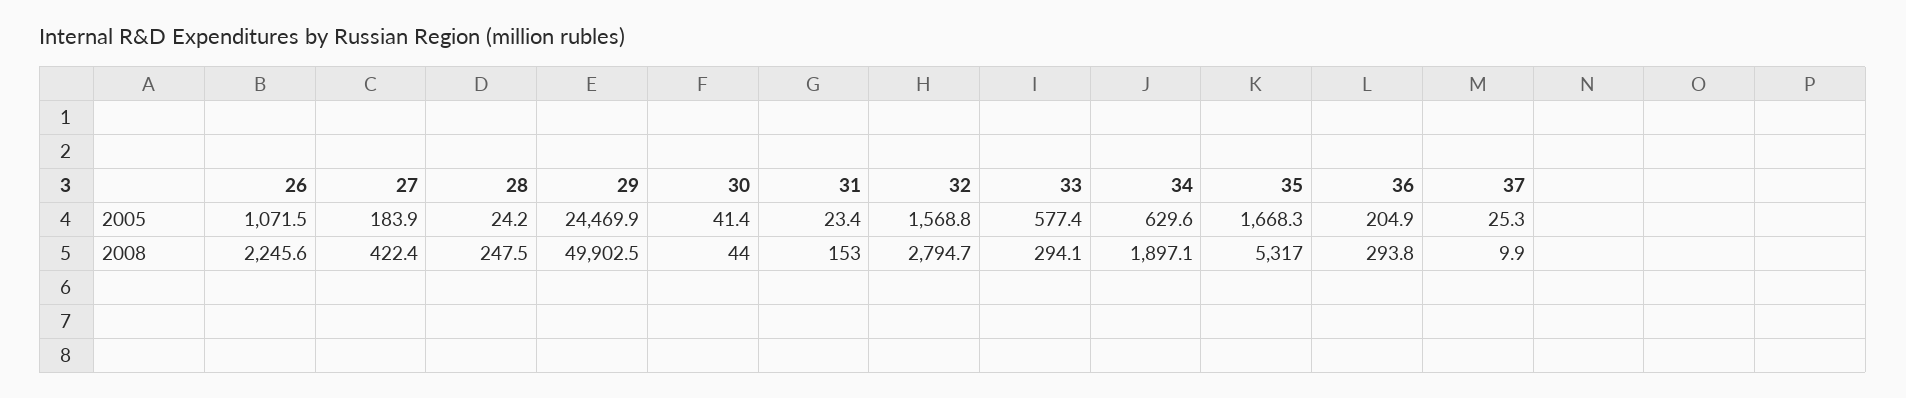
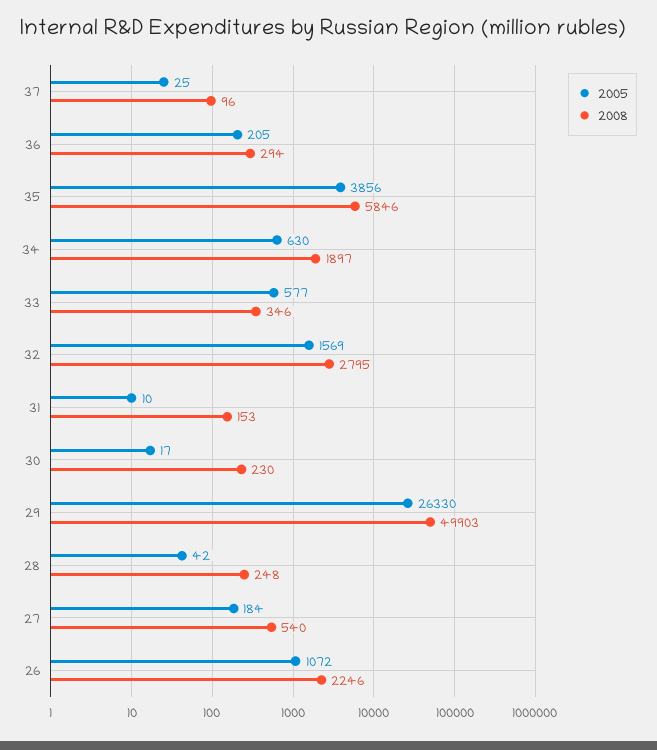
2005, 28: 24.2 -> 42
2005, 29: 24469.9 -> 26330
2005, 30: 41.4 -> 17
2005, 31: 23.4 -> 10
2005, 35: 1668.3 -> 3856
2008, 27: 422.4 -> 540
2008, 30: 44 -> 230
2008, 33: 294.1 -> 346
2008, 35: 5317 -> 5846
2008, 37: 9.9 -> 96

